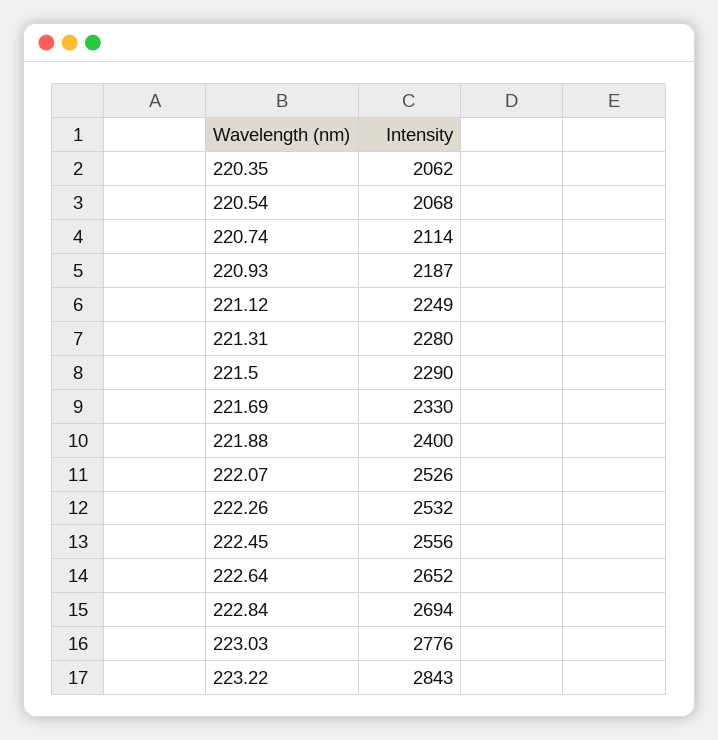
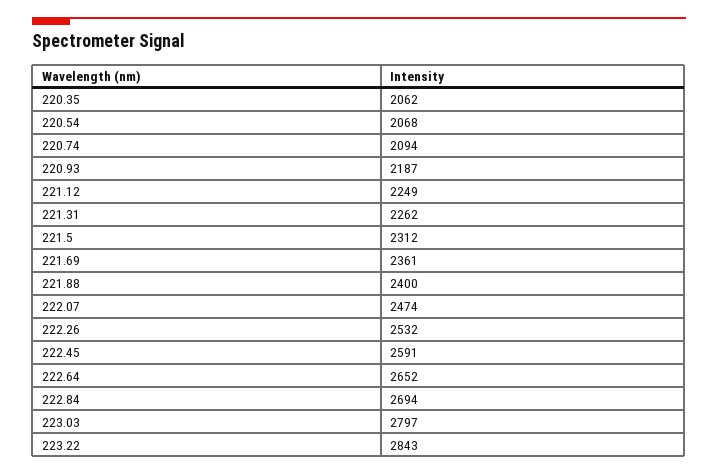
220.74: 2114 -> 2094
221.31: 2280 -> 2262
221.5: 2290 -> 2312
221.69: 2330 -> 2361
222.07: 2526 -> 2474
222.45: 2556 -> 2591
223.03: 2776 -> 2797

